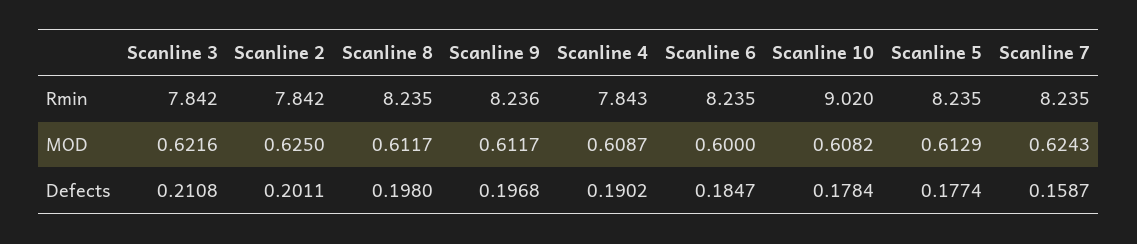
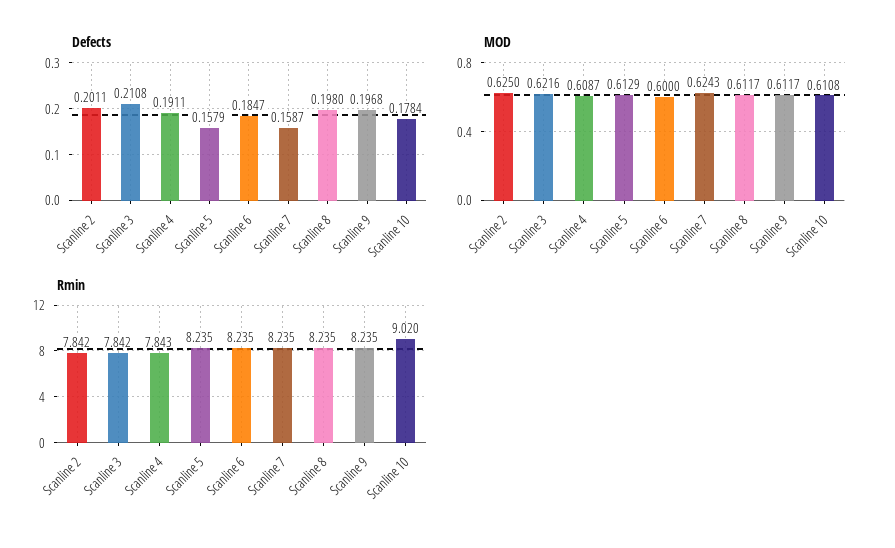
Rmin, Scanline 9: 8.236 -> 8.235
MOD, Scanline 10: 0.6082 -> 0.6108
Defects, Scanline 4: 0.1902 -> 0.1911
Defects, Scanline 5: 0.1774 -> 0.1579

